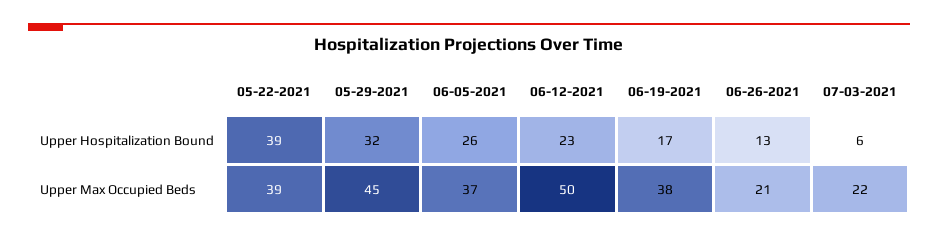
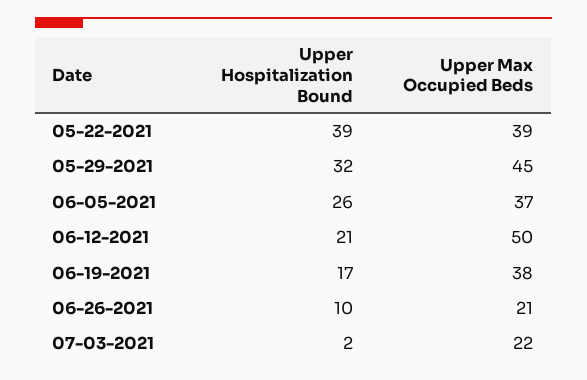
06-12-2021, Upper Hospitalization Bound: 23 -> 21
06-26-2021, Upper Hospitalization Bound: 13 -> 10
07-03-2021, Upper Hospitalization Bound: 6 -> 2

